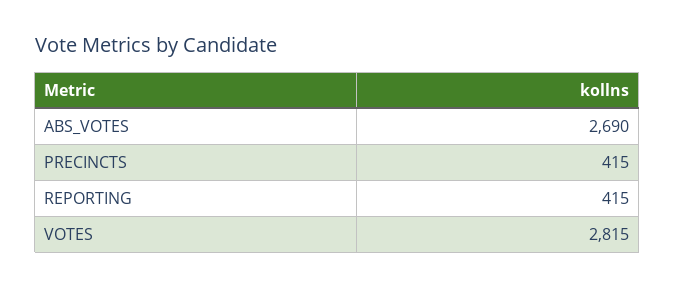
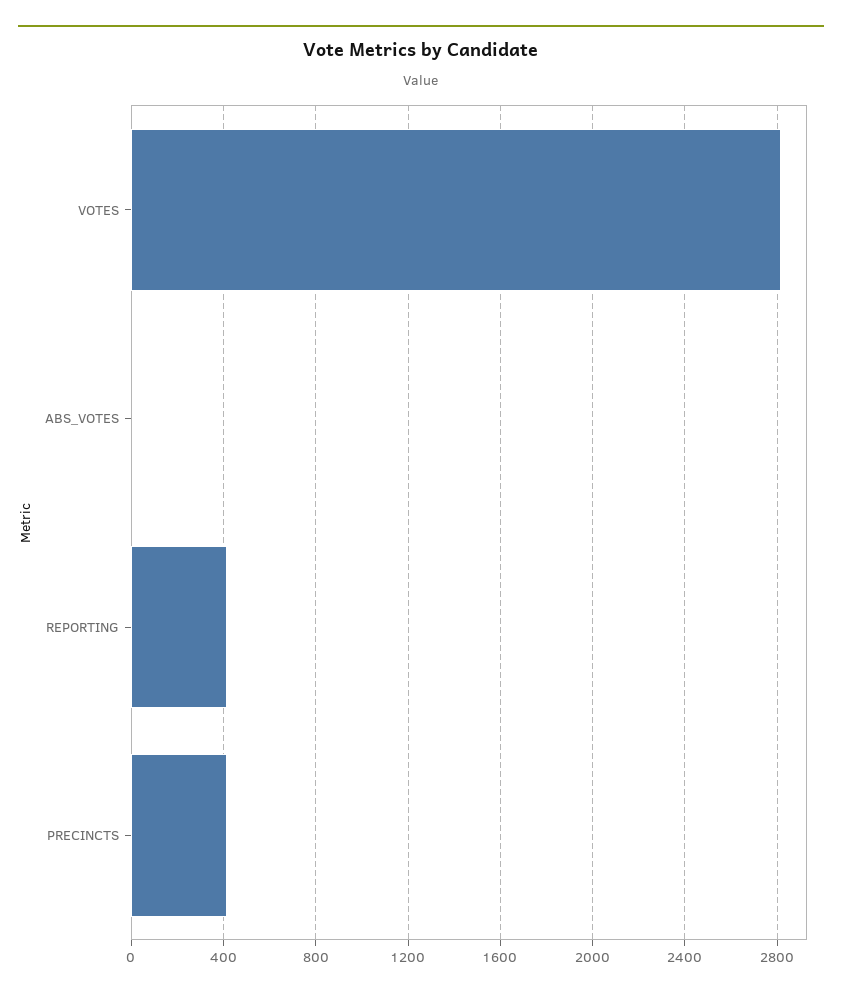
ABS_VOTES: 2690 -> 0

